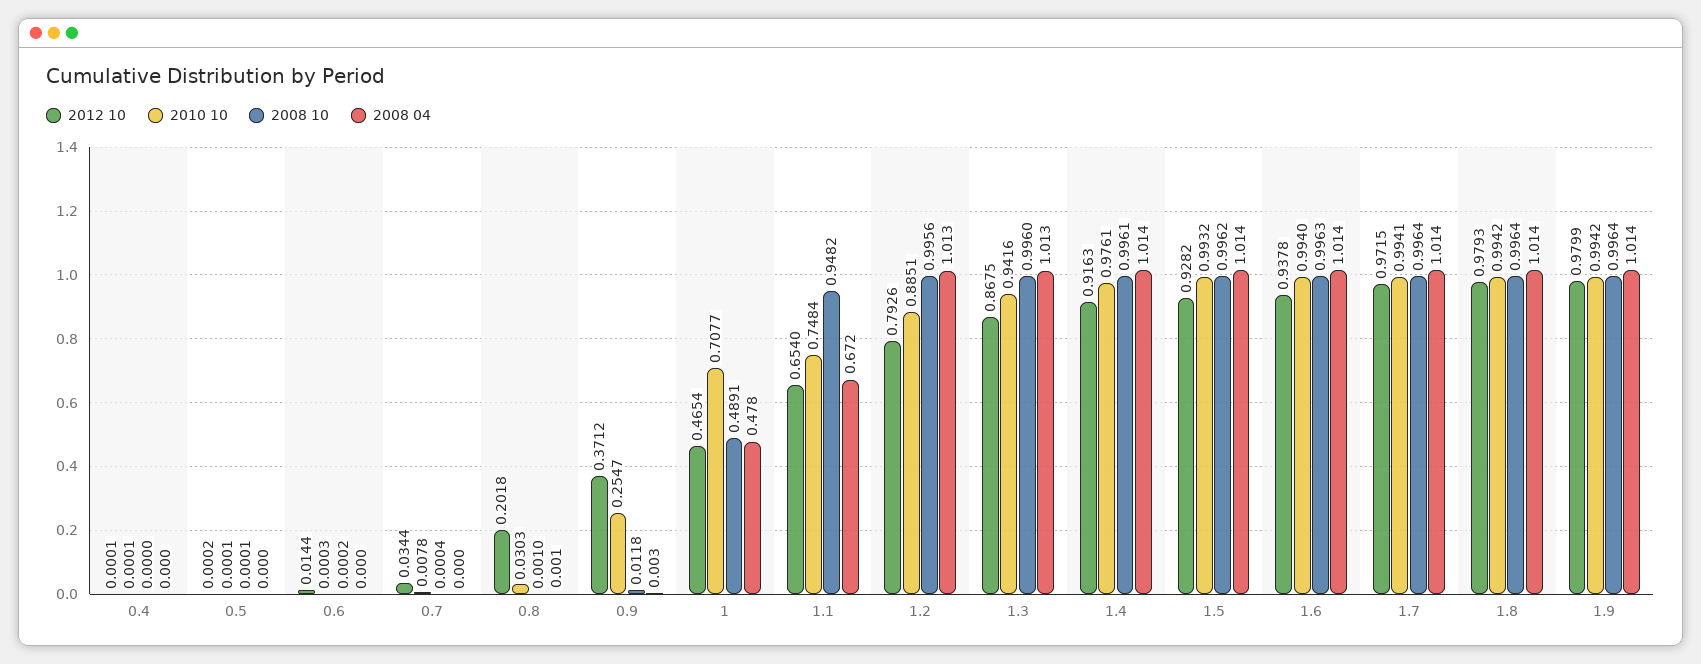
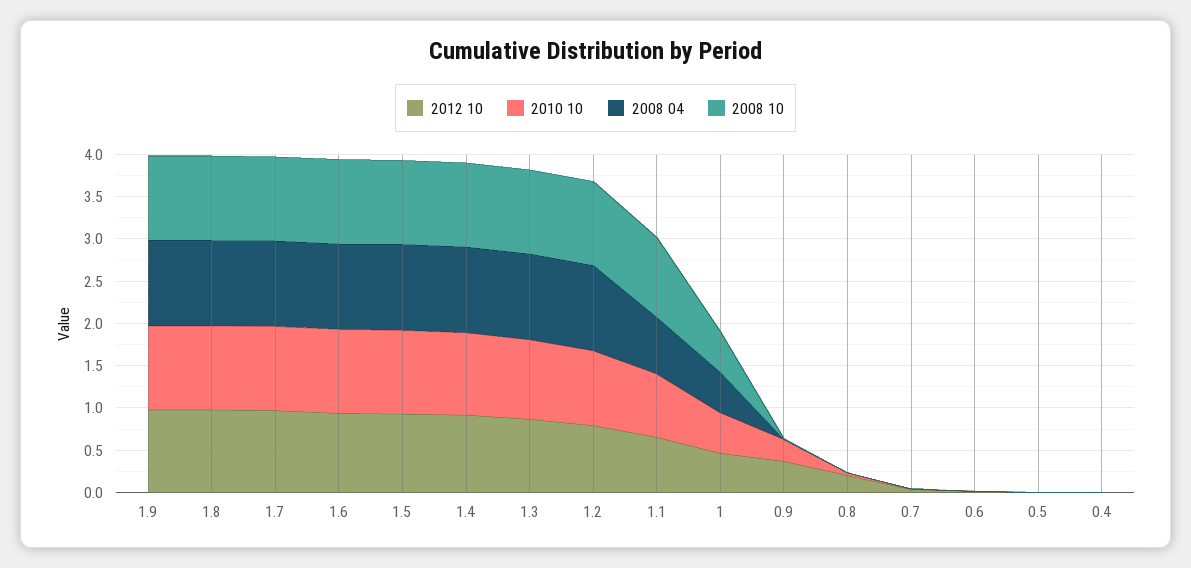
2010 10, 1: 0.7077 -> 0.5

